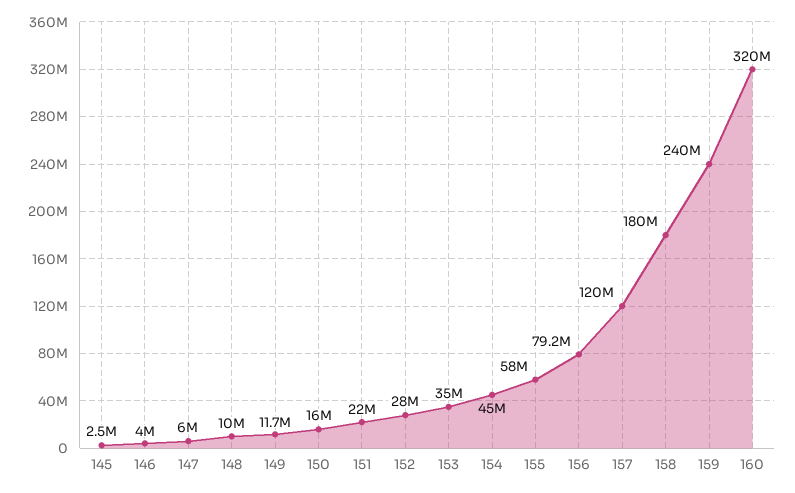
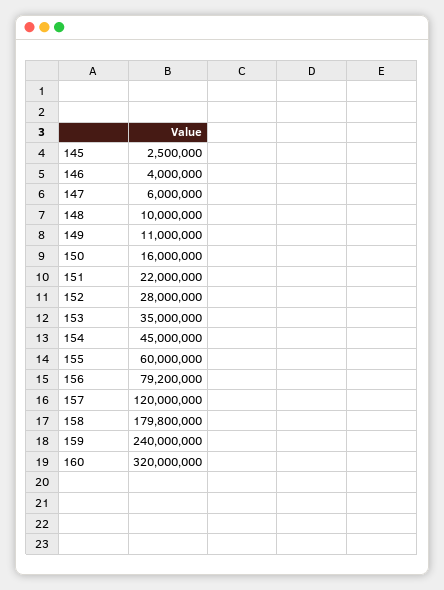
149: 11700000 -> 11000000
155: 58000000 -> 60000000
158: 180000000 -> 179800000

